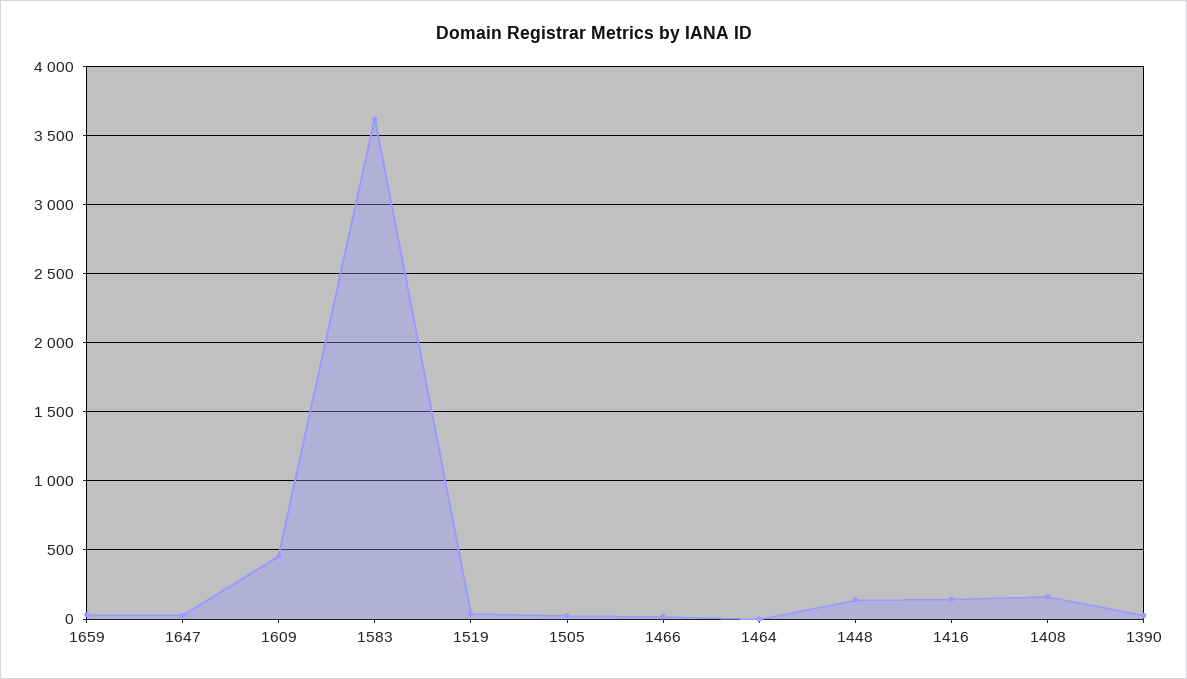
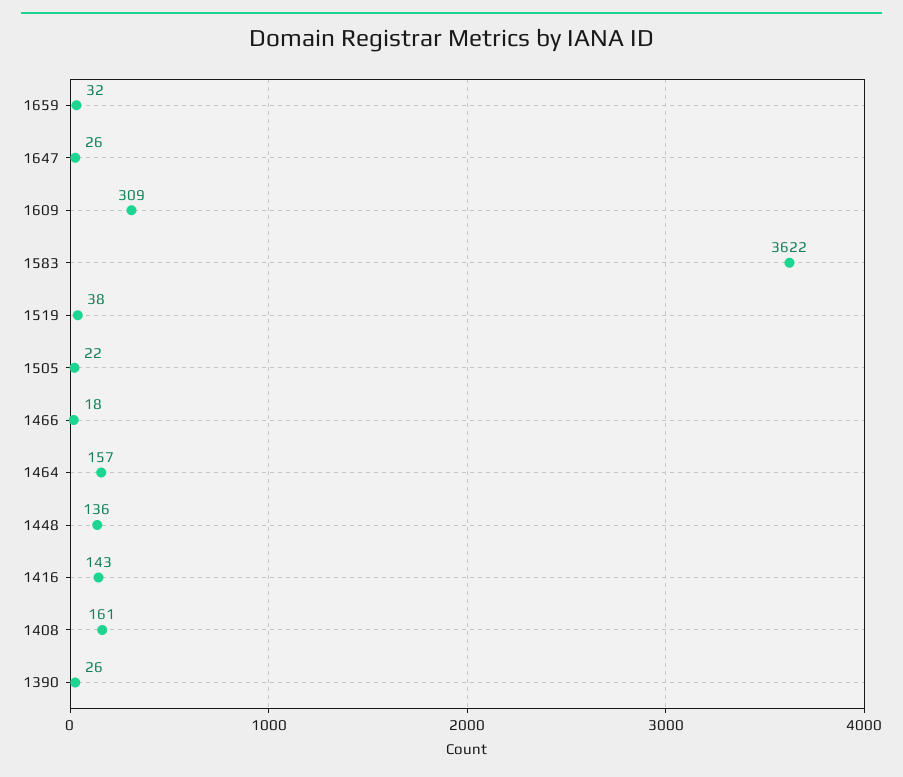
1609: 450 -> 309
1464: 0 -> 157

